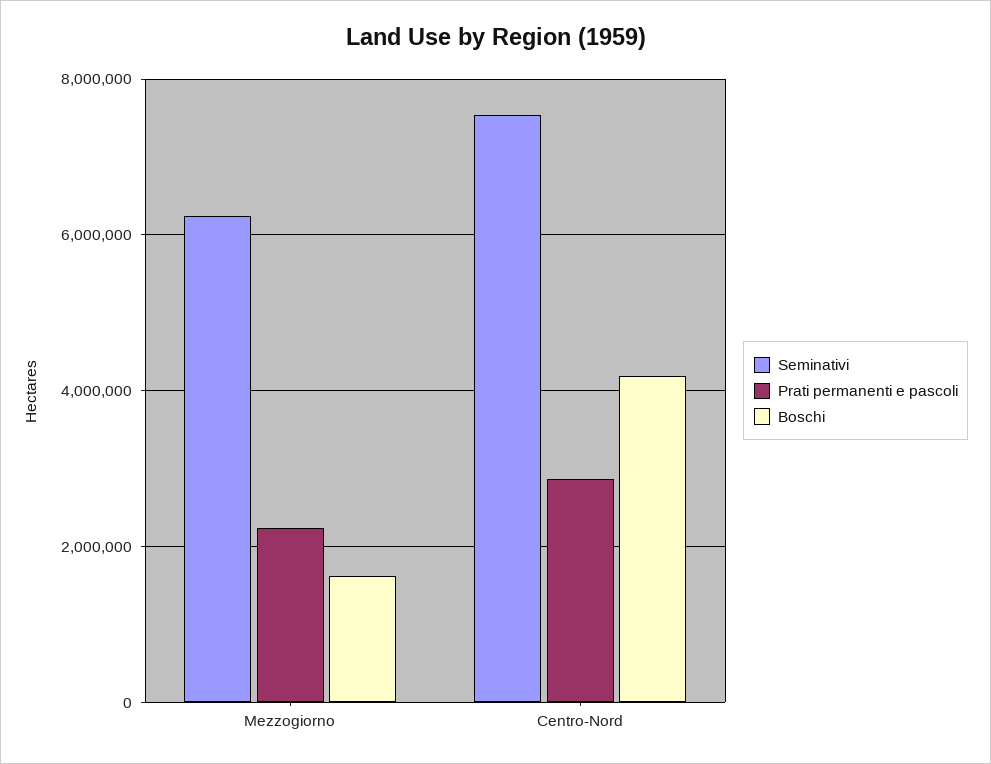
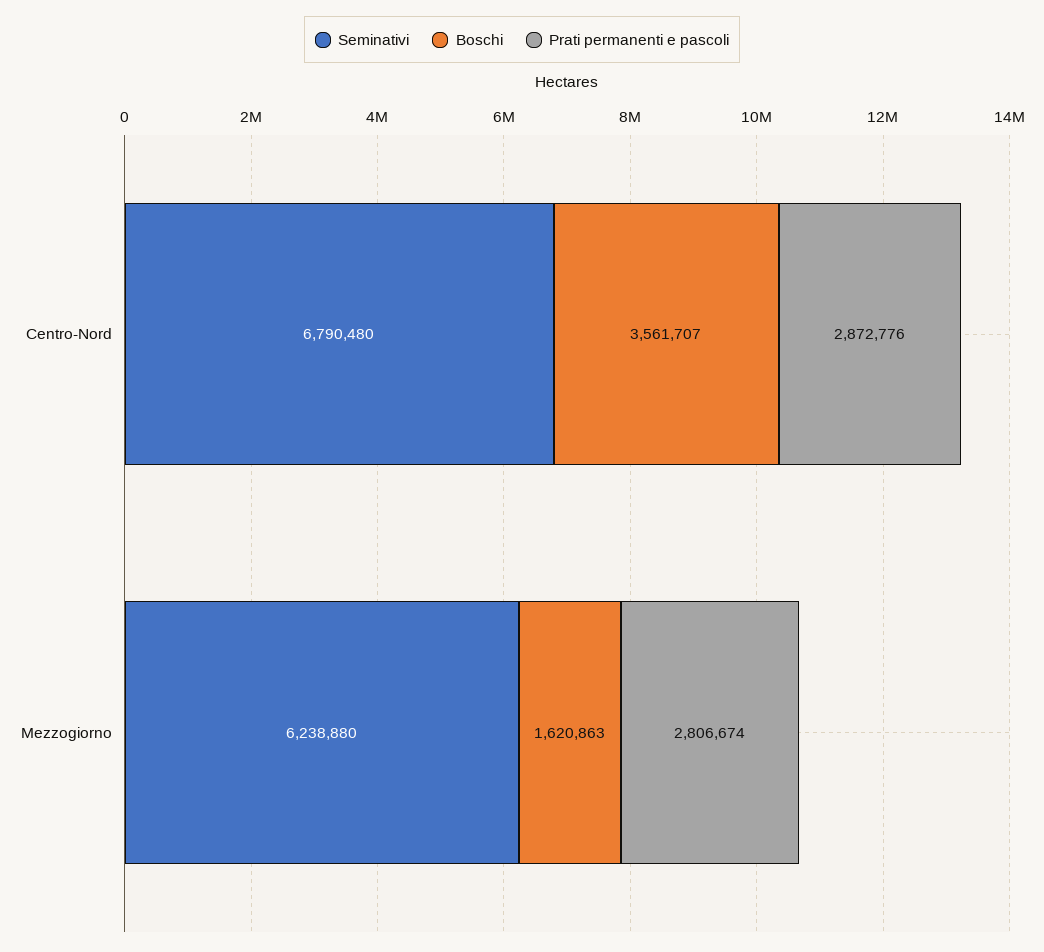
Prati permanenti e pascoli, Mezzogiorno: 2200000 -> 2806674
Seminativi, Centro-Nord: 7600000 -> 6790480
Boschi, Centro-Nord: 4200000 -> 3561707

